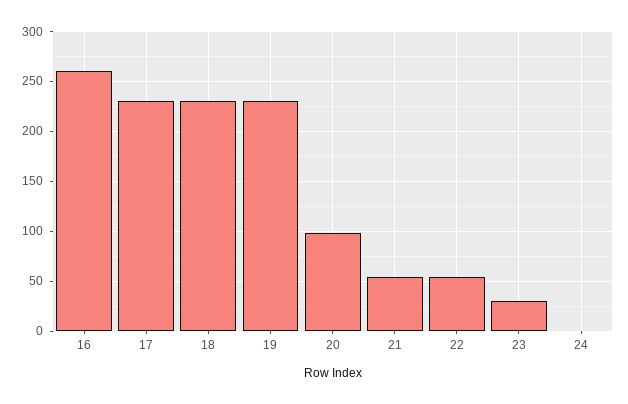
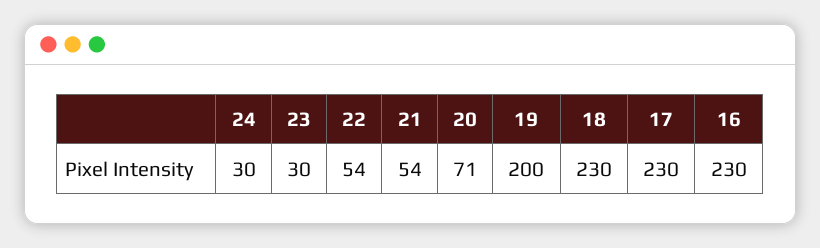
16: 260 -> 230
19: 230 -> 200
20: 100 -> 71
24: 0 -> 30

